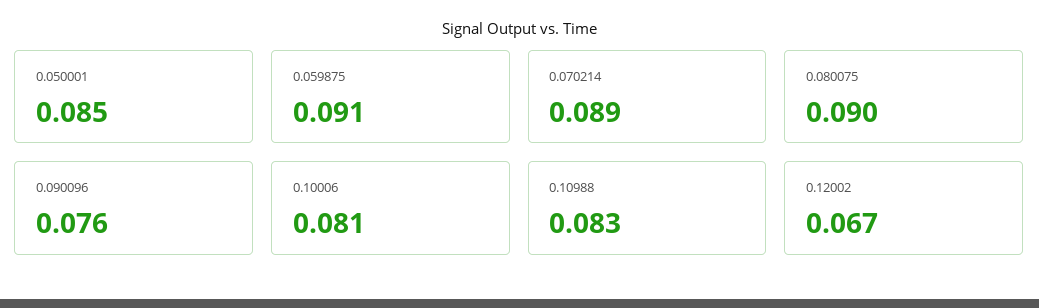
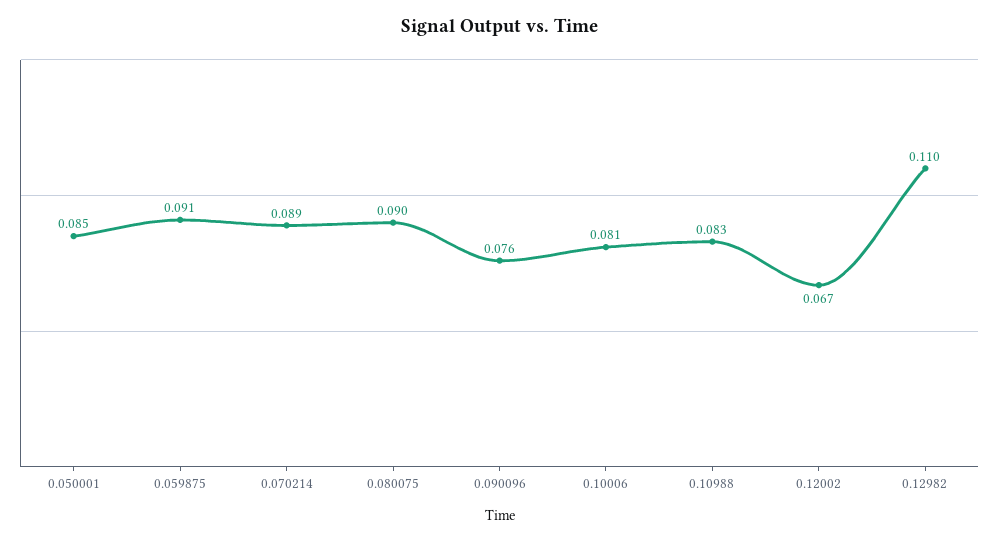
0.12982: none -> 0.11

